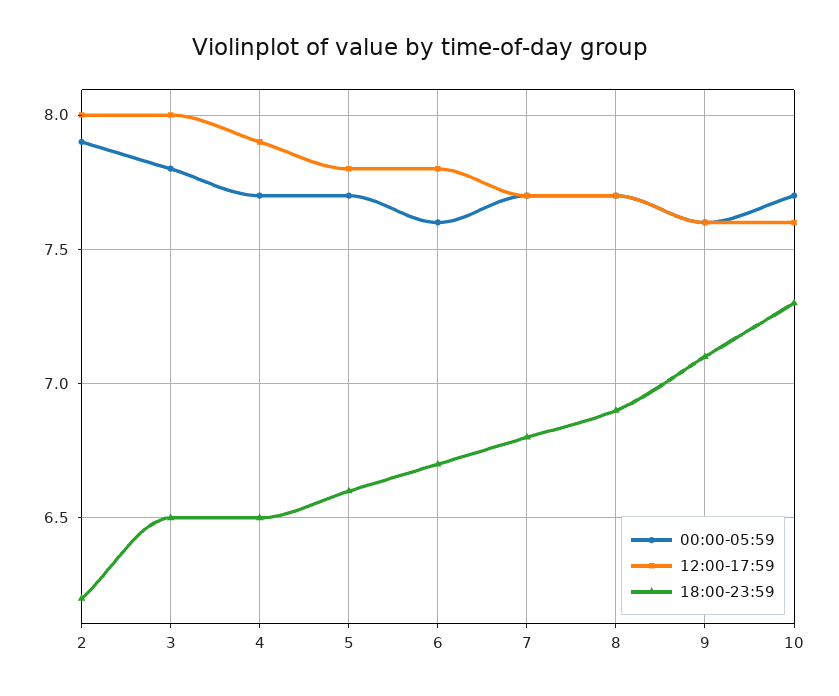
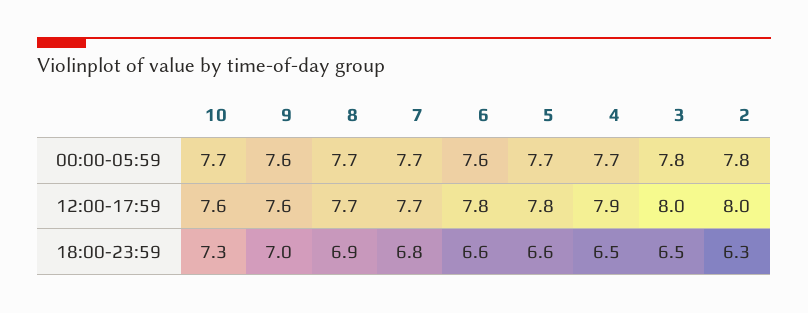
00:00-05:59, 2: 7.9 -> 7.8
18:00-23:59, 2: 6.2 -> 6.3
18:00-23:59, 6: 6.7 -> 6.6
18:00-23:59, 9: 7.1 -> 7

